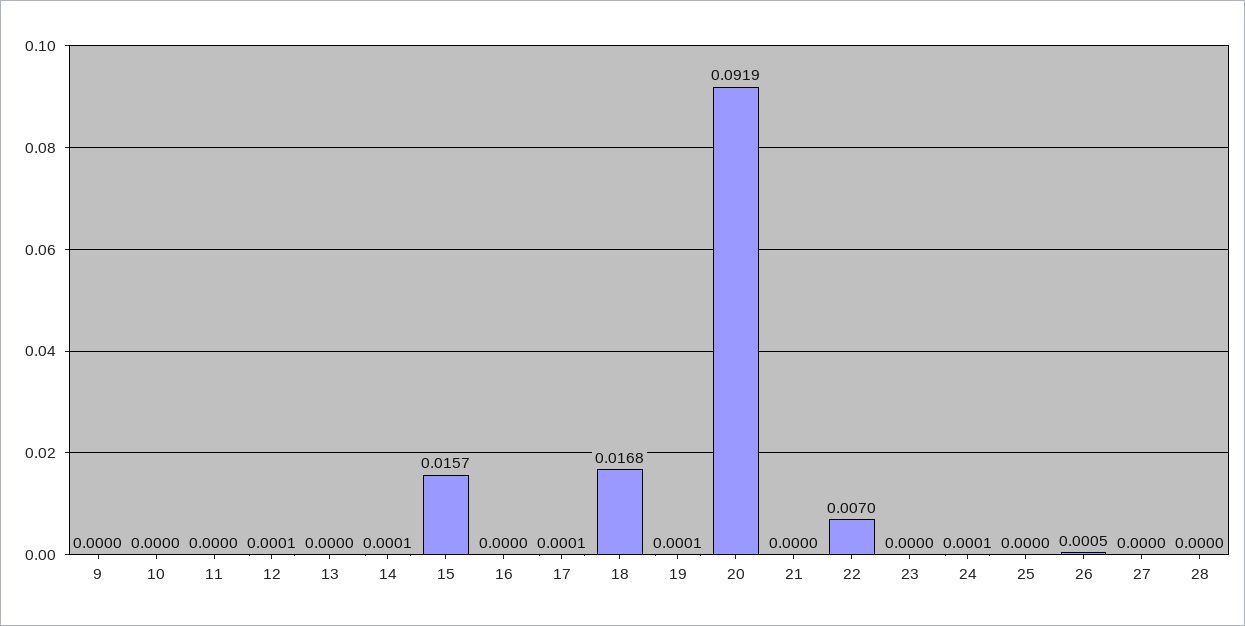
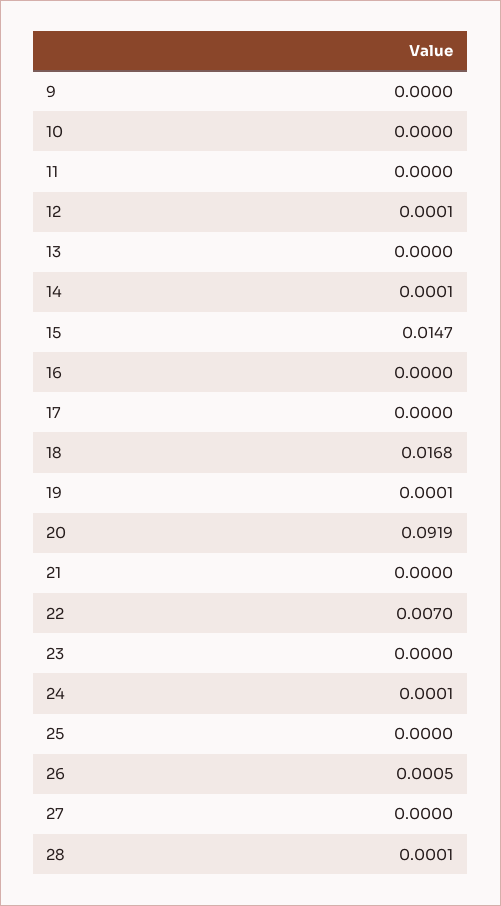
15: 0.0157 -> 0.0147
17: 0.0001 -> 0
28: 0 -> 0.0001

